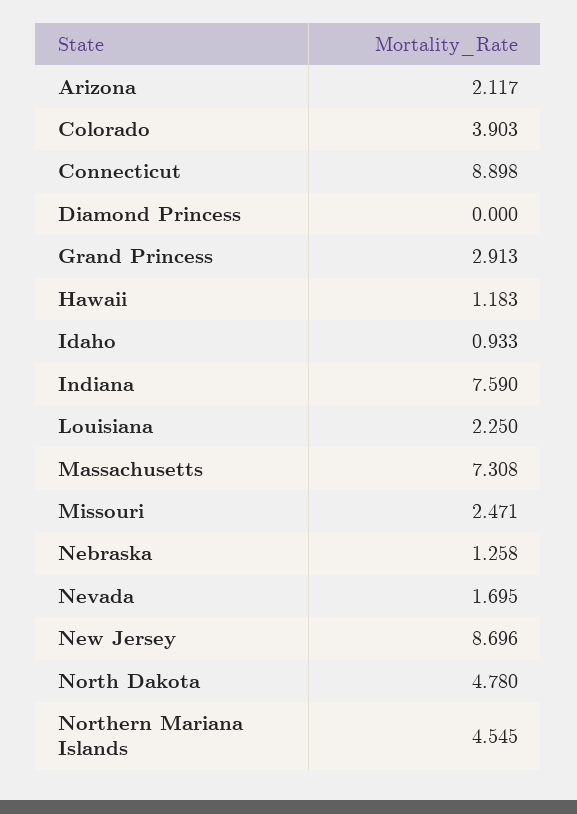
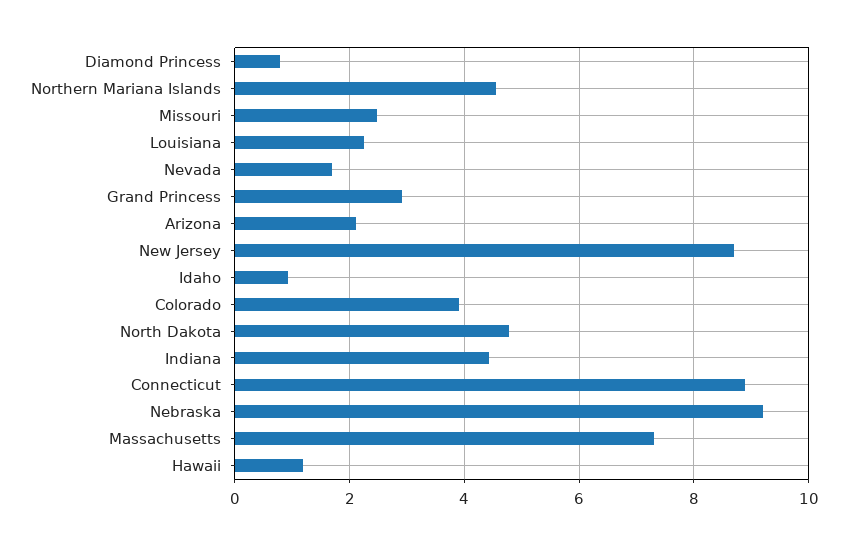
Diamond Princess: 0 -> 0.8
Indiana: 7.59 -> 4.4
Nebraska: 1.258 -> 9.2

